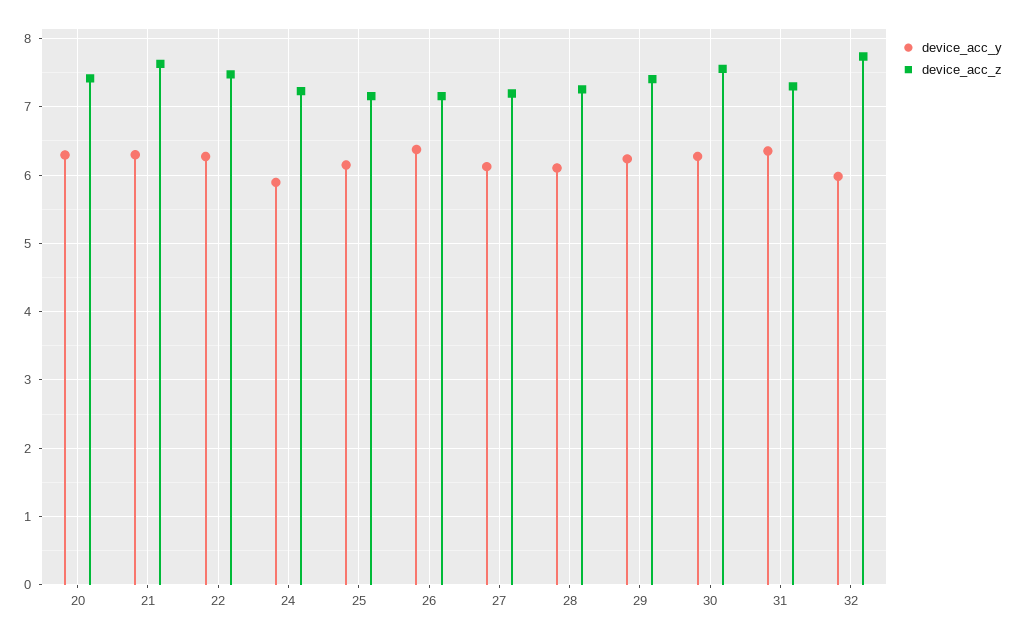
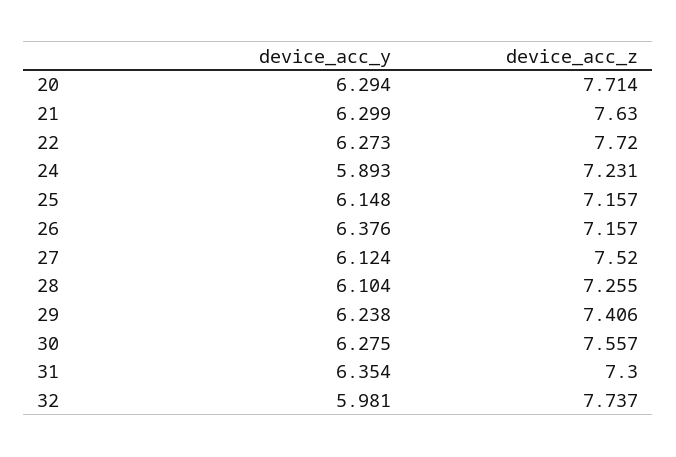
device_acc_z, 20: 7.4 -> 7.714
device_acc_z, 22: 7.5 -> 7.72
device_acc_z, 27: 7.2 -> 7.52

